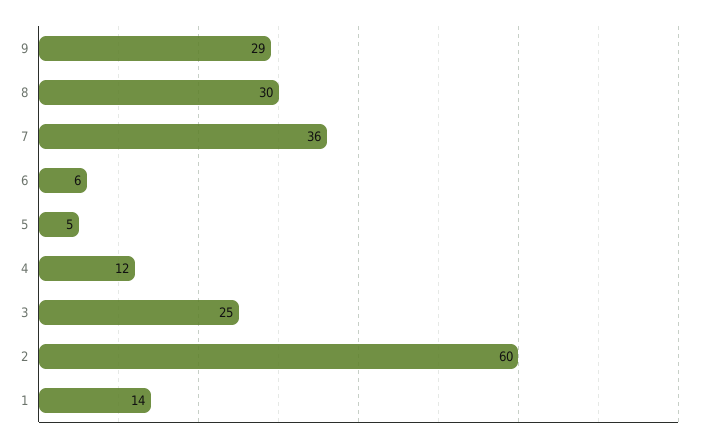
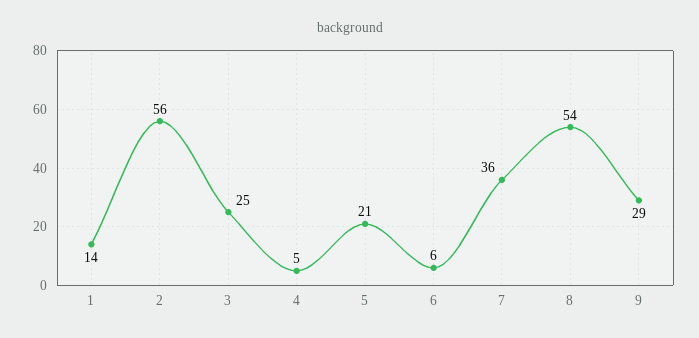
8: 30 -> 54
5: 5 -> 21
4: 12 -> 5
2: 60 -> 56

